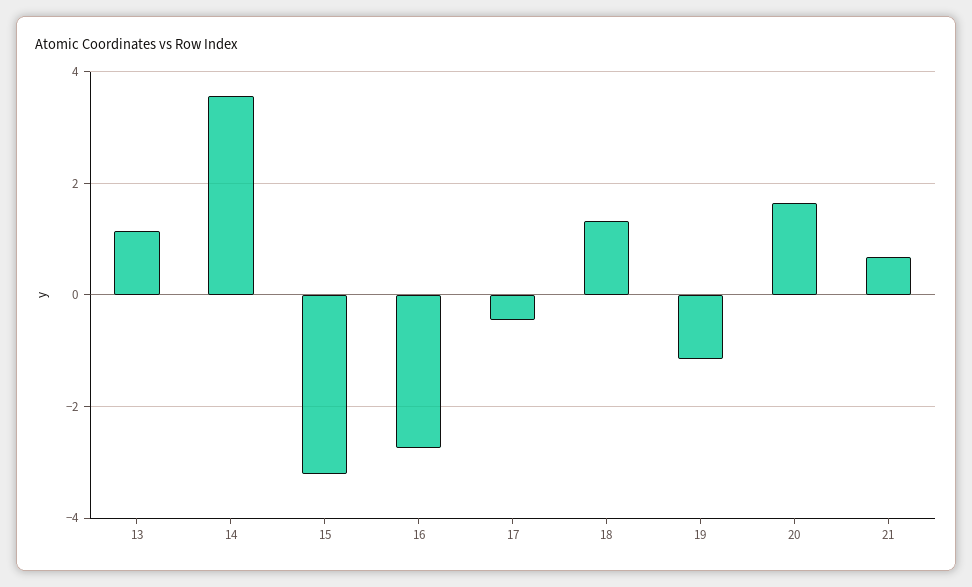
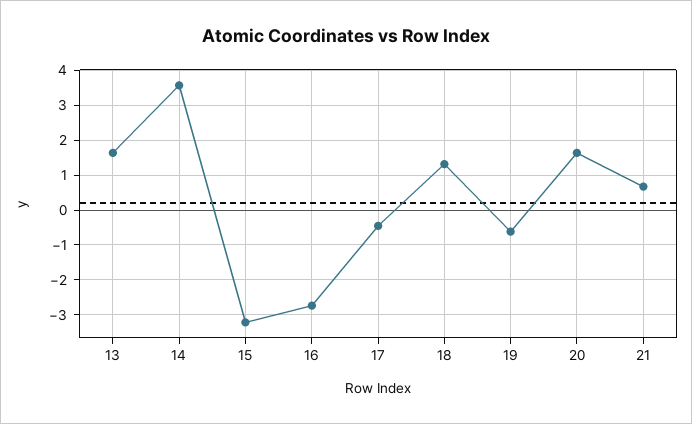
13: 1.2 -> 1.6
19: -1.2 -> -0.6

